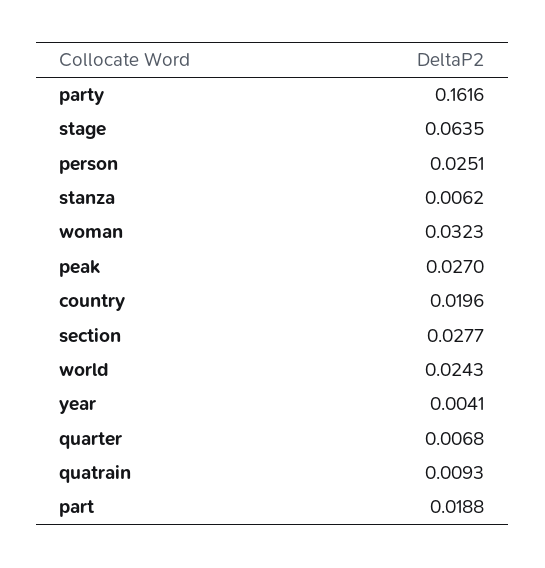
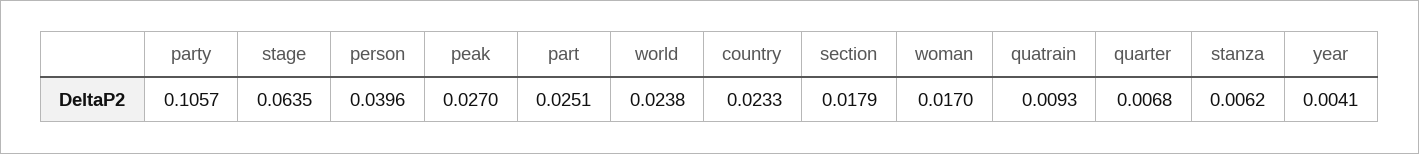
party: 0.1616 -> 0.1057
person: 0.0251 -> 0.0396
woman: 0.0323 -> 0.017
country: 0.0196 -> 0.0233
section: 0.0277 -> 0.0179
world: 0.0243 -> 0.0238
part: 0.0188 -> 0.0251

